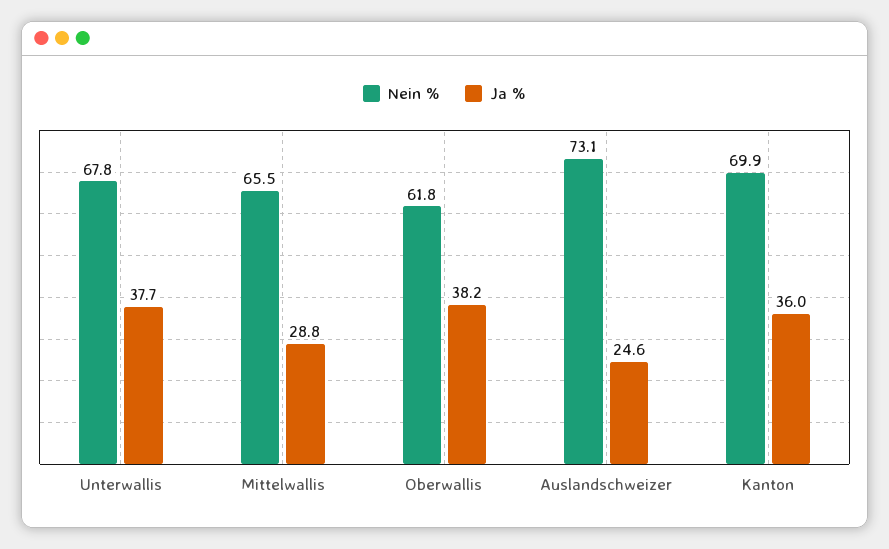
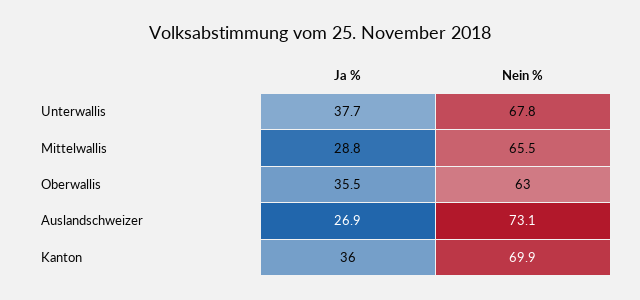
Nein %, Oberwallis: 61.8 -> 63
Ja %, Oberwallis: 38.2 -> 35.5
Ja %, Auslandschweizer: 24.6 -> 26.9

